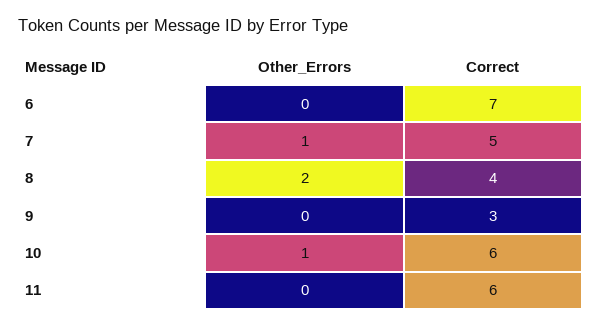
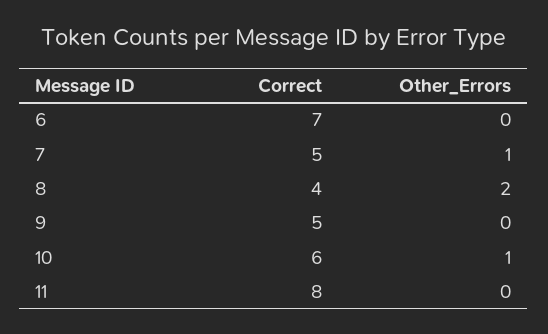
Correct, 9: 3 -> 5
Correct, 11: 6 -> 8

